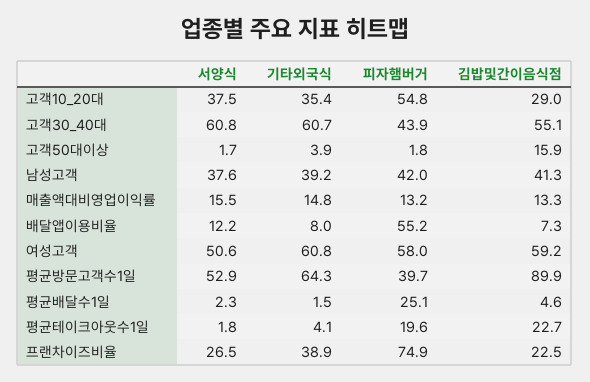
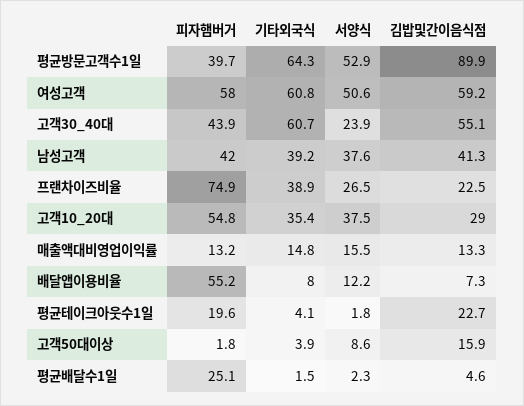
서양식, 고객30_40대: 60.8 -> 23.9
서양식, 고객50대이상: 1.7 -> 8.6

